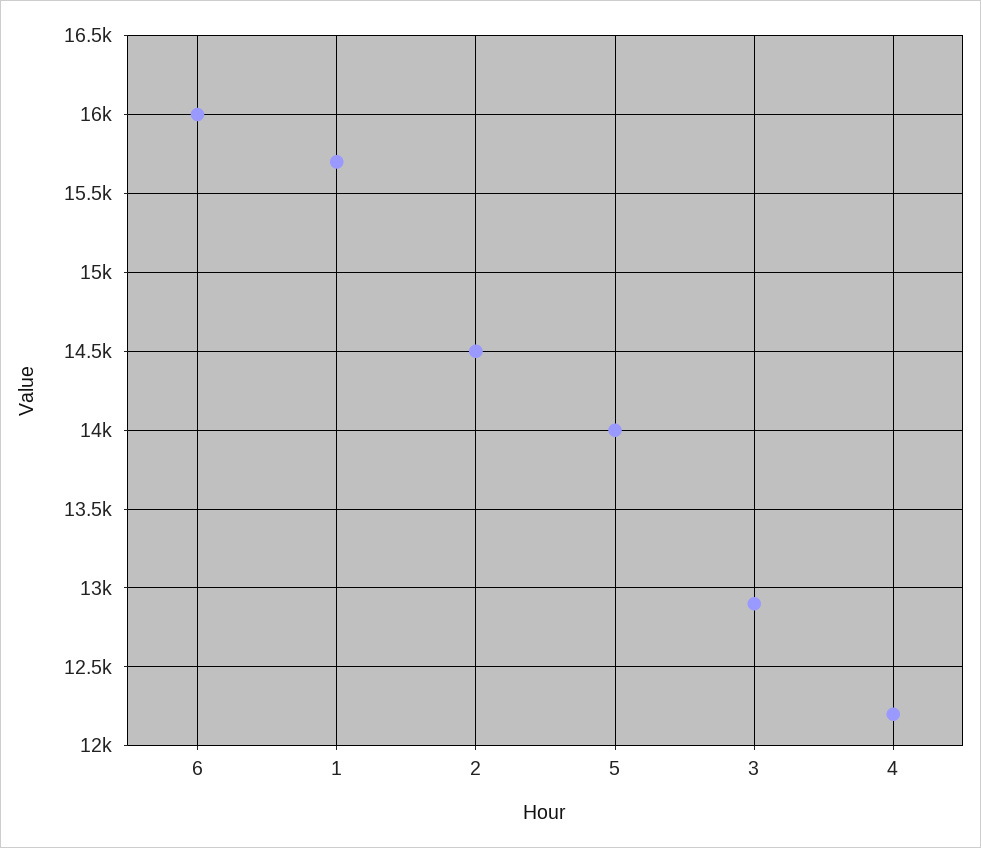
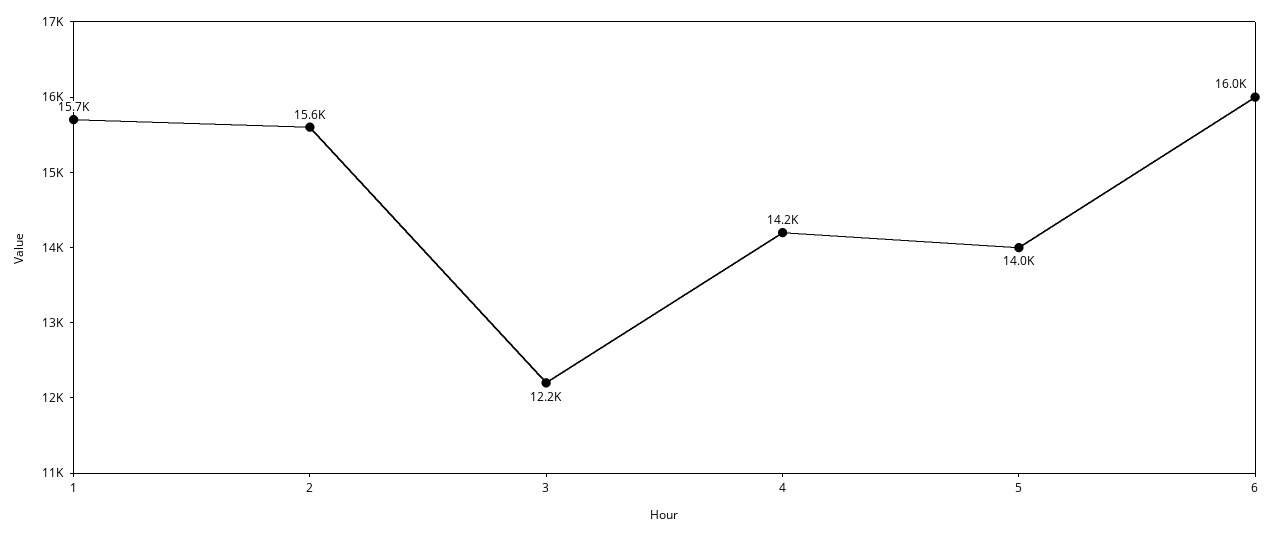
2: 14500 -> 15600
3: 12900 -> 12200
4: 12200 -> 14200

